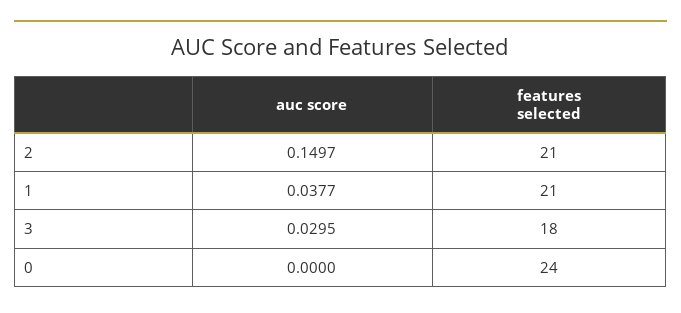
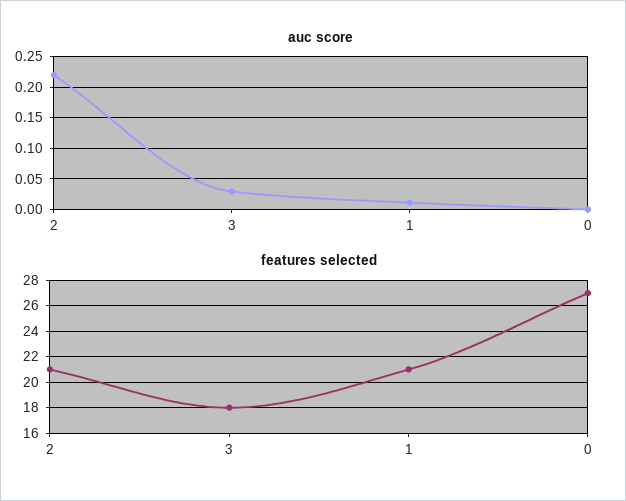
auc score, 2: 0.1497 -> 0.22
auc score, 1: 0.0377 -> 0.01
features selected, 0: 24 -> 27

